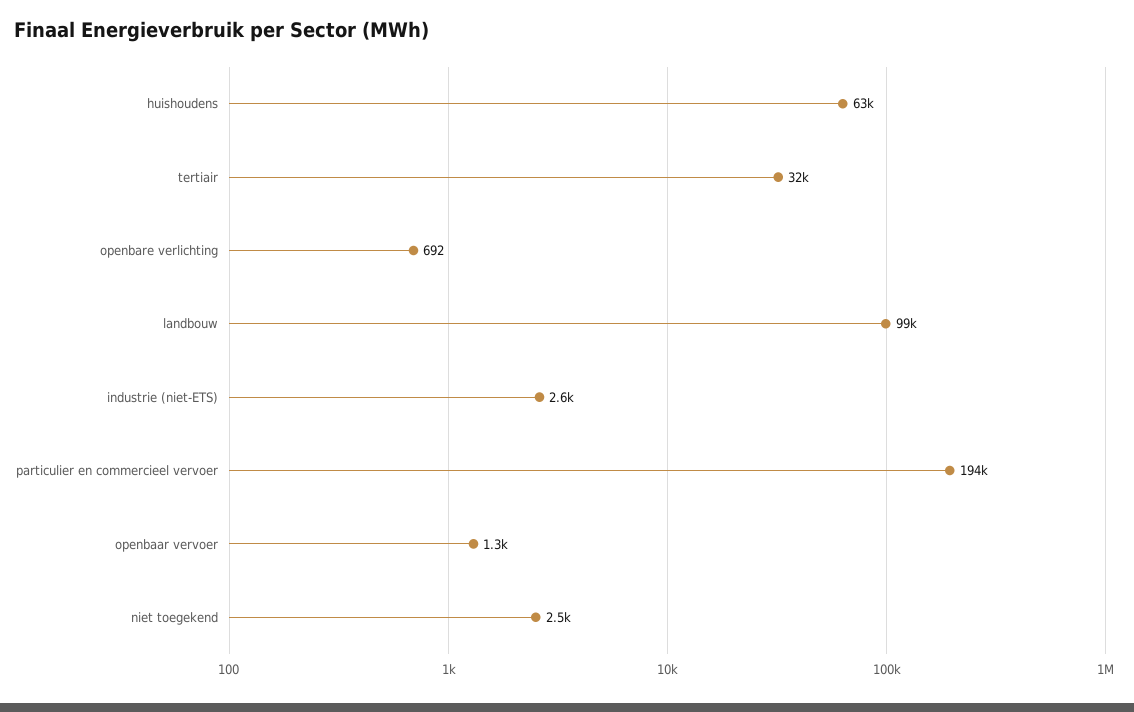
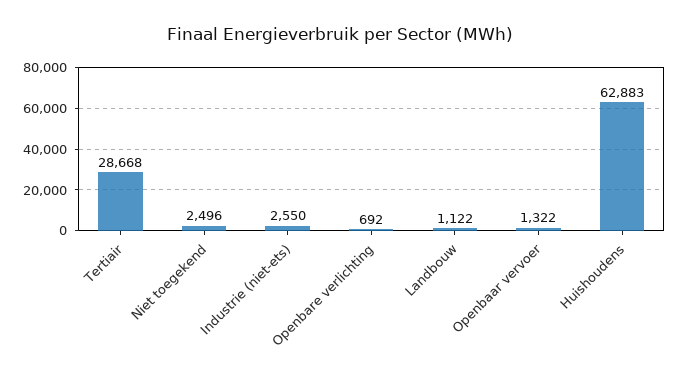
tertiair: 32000 -> 28668
landbouw: 99000 -> 1122
particulier en commercieel vervoer: 194000 -> none

